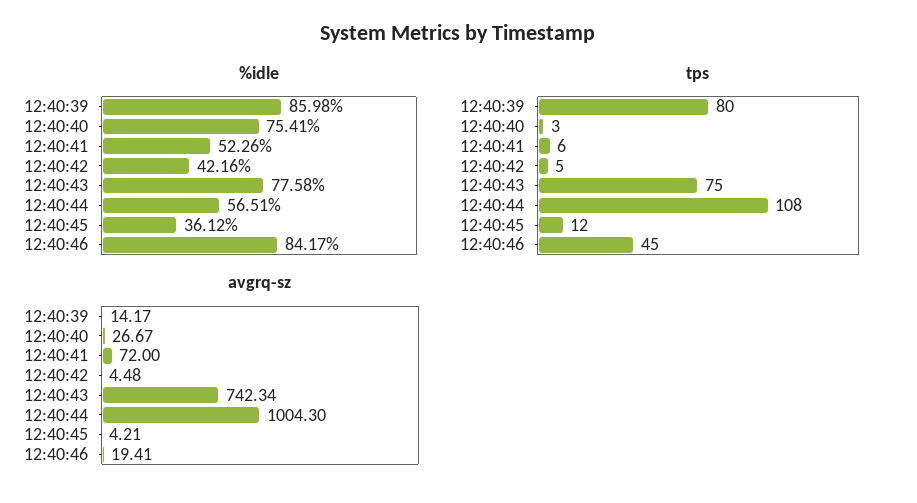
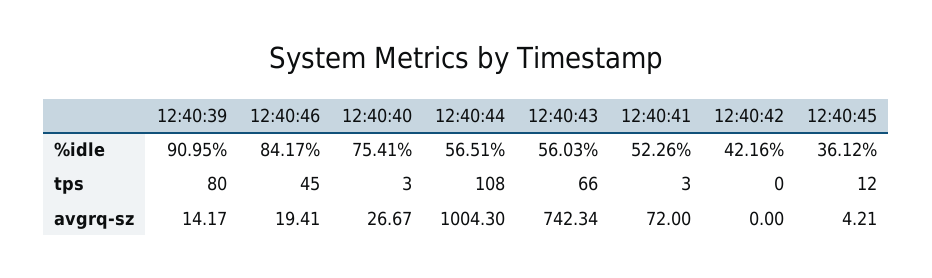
%idle, 12:40:39: 85.98 -> 90.95
%idle, 12:40:43: 77.58 -> 56.03
tps, 12:40:41: 6 -> 3
tps, 12:40:42: 5 -> 0
tps, 12:40:43: 75 -> 66
avgrq-sz, 12:40:42: 4.48 -> 0

